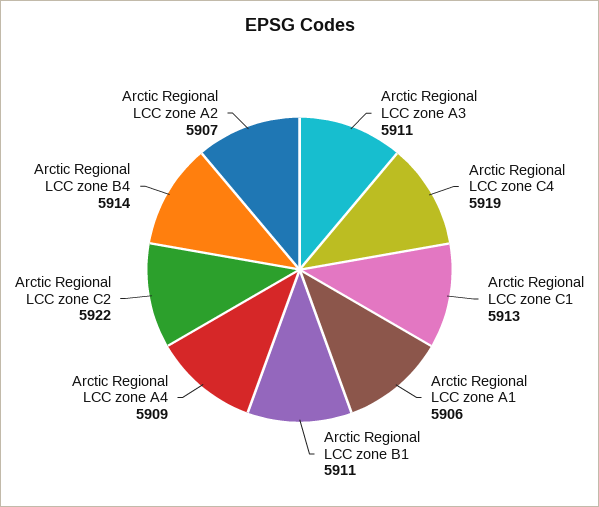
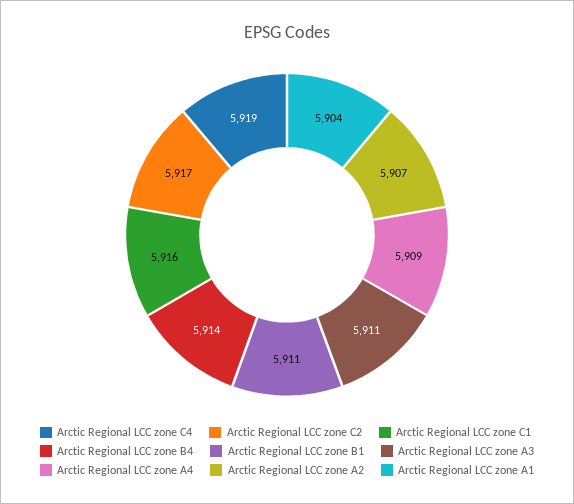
Arctic Regional LCC zone C1: 5913 -> 5916
Arctic Regional LCC zone A1: 5906 -> 5904
Arctic Regional LCC zone C2: 5922 -> 5917

